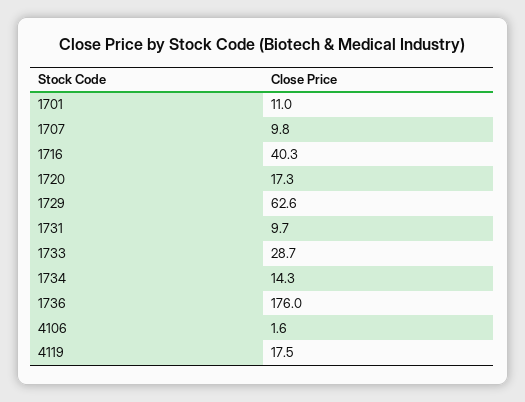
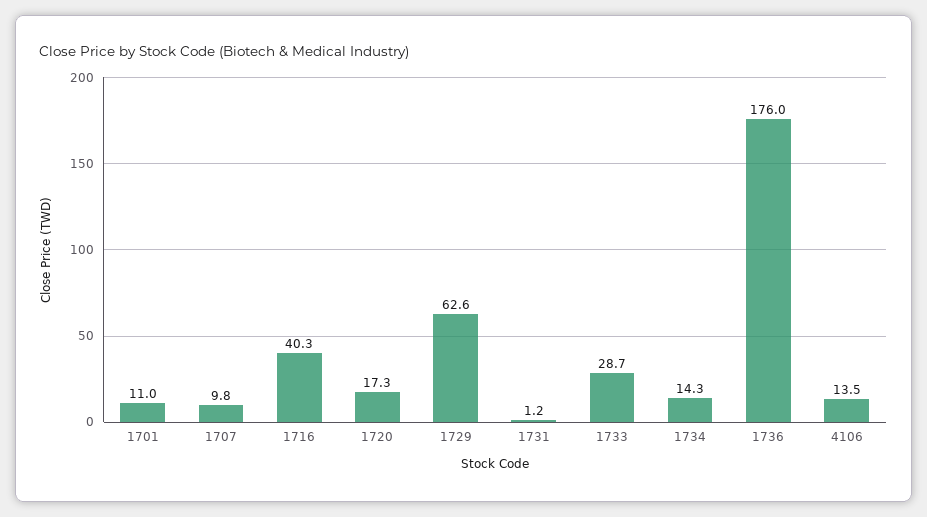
1731: 9.7 -> 1.2
4106: 1.6 -> 13.5
4119: 17.5 -> none

